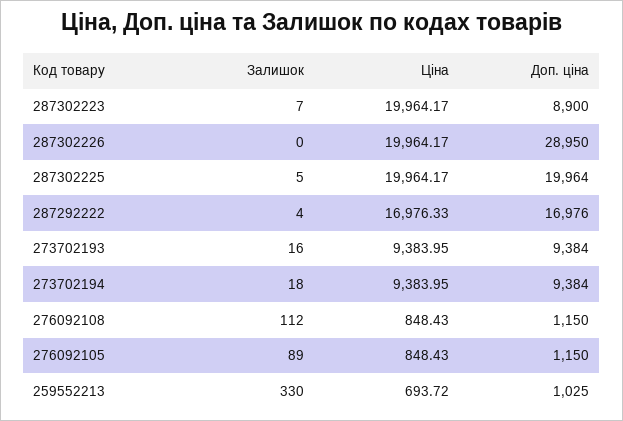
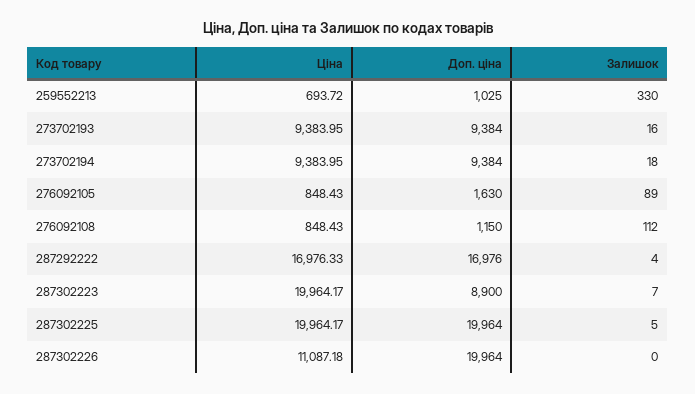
Ціна, 287302226: 19964.17 -> 11087.18
Доп. ціна, 287302226: 28950 -> 19964
Доп. ціна, 276092105: 1150 -> 1630

